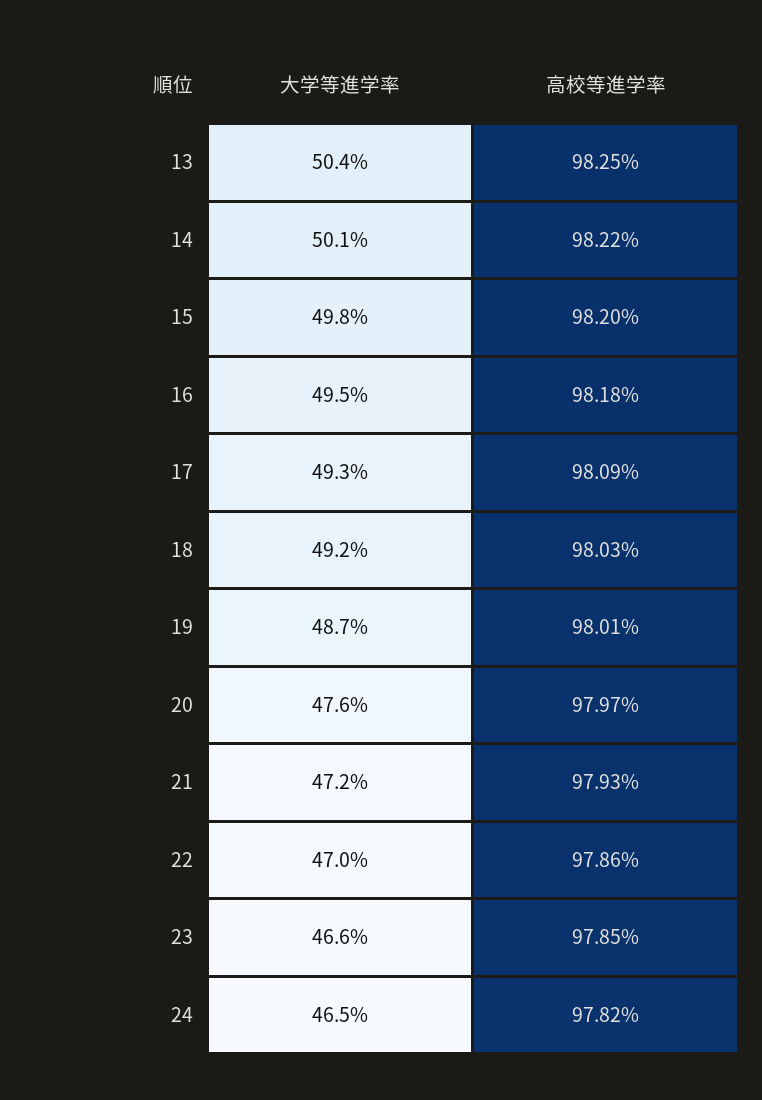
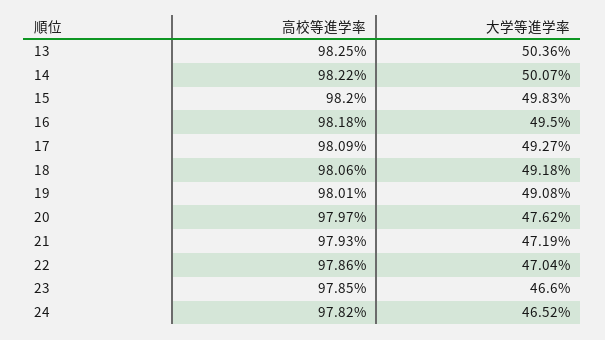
高校等進学率, 18: 98.03 -> 98.06
大学等進学率, 19: 48.7 -> 49.08

